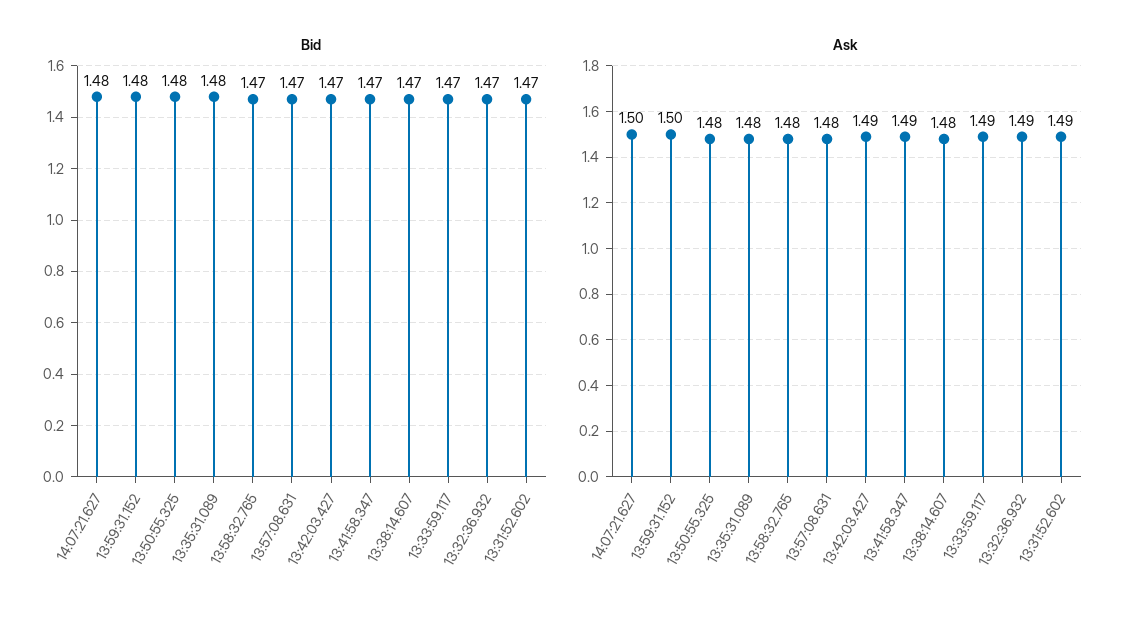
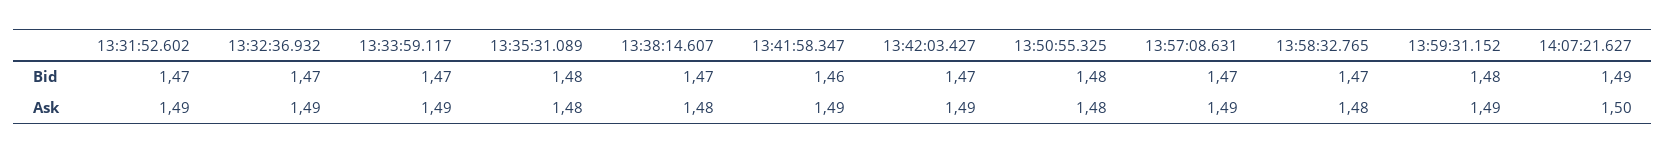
Bid, 14:07:21.627: 1.48 -> 1.49
Bid, 13:41:58.347: 1.47 -> 1.46
Ask, 13:59:31.152: 1.5 -> 1.49
Ask, 13:57:08.631: 1.48 -> 1.49

